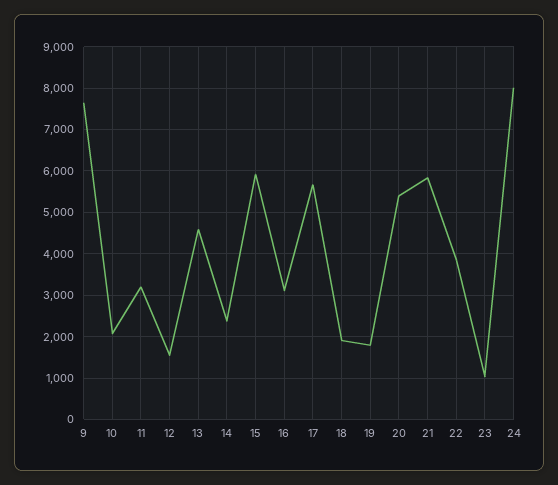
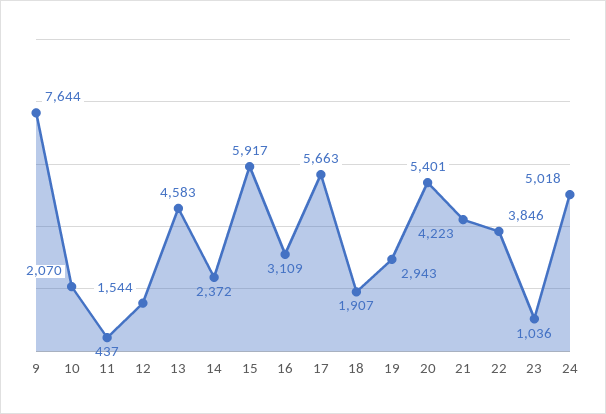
11: 3200 -> 437
19: 1800 -> 2943
21: 5800 -> 4223
24: 8000 -> 5018

